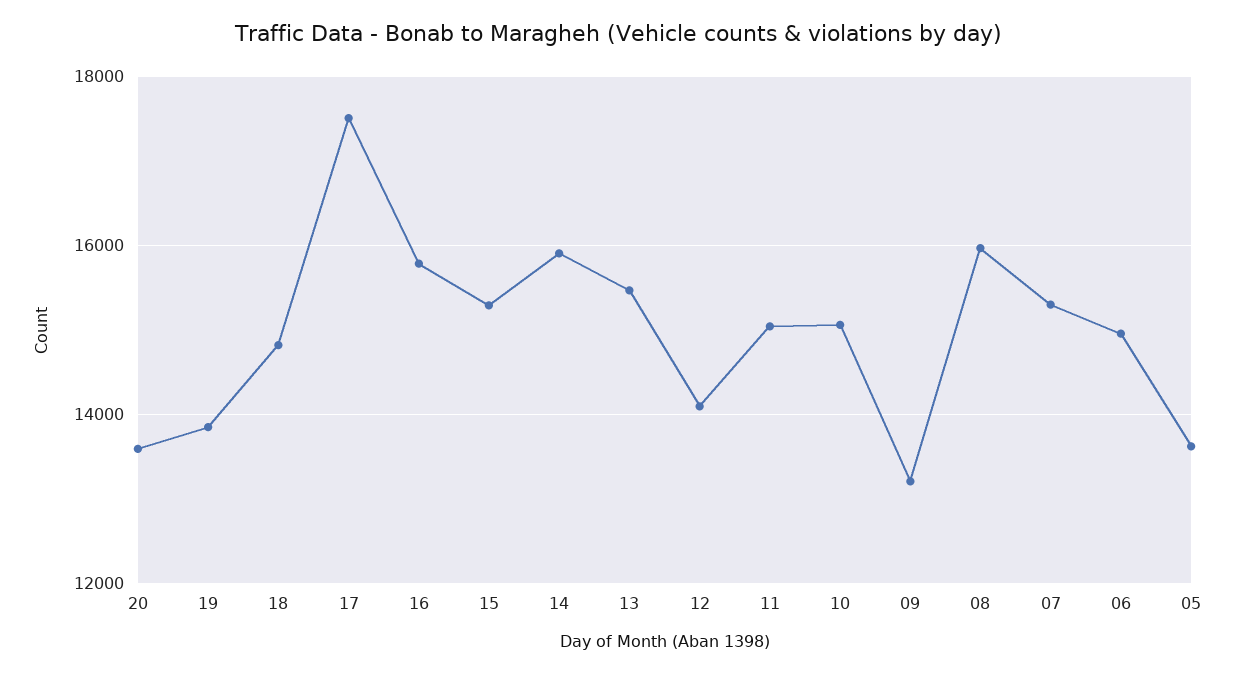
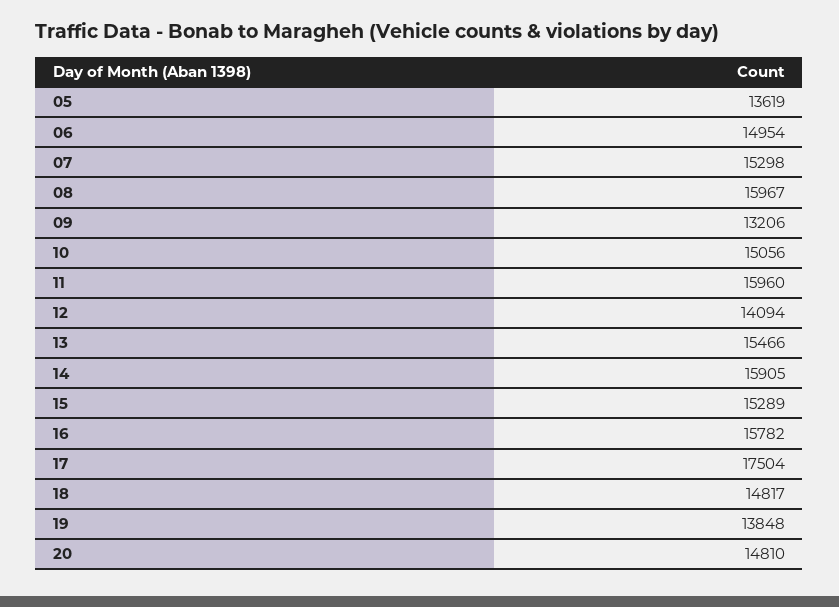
20: 13600 -> 14810
11: 15000 -> 15960

